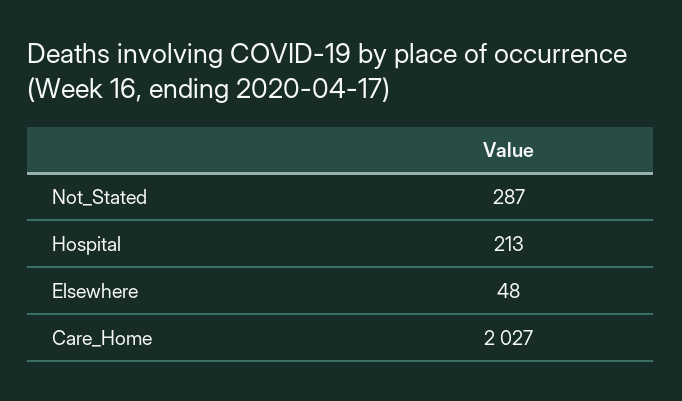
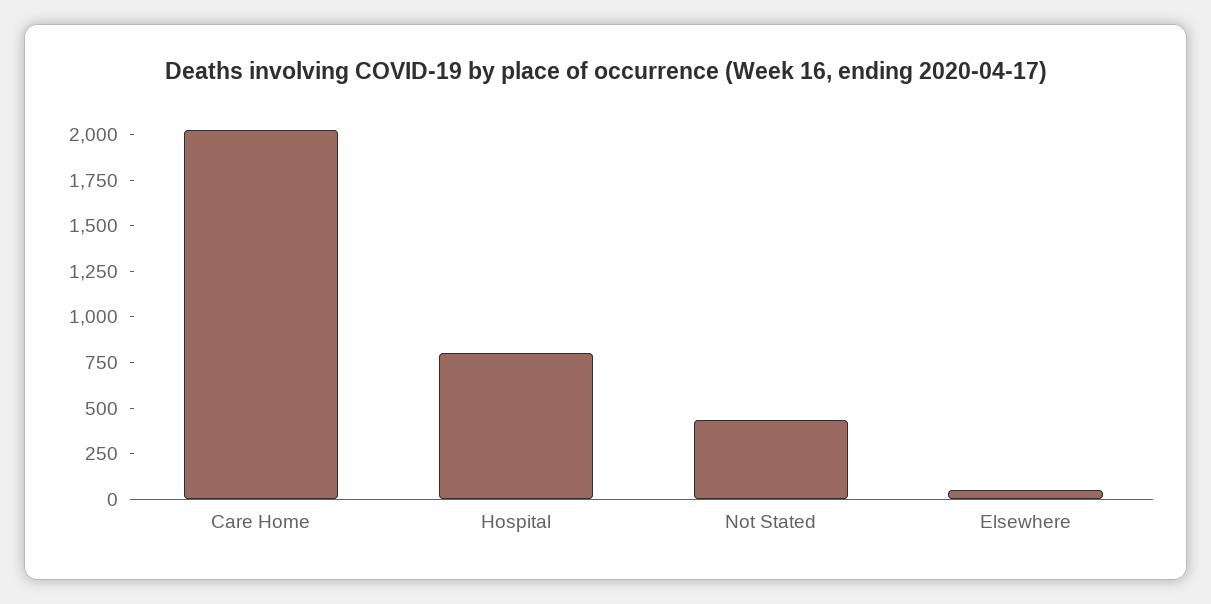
Not_Stated: 287 -> 450
Hospital: 213 -> 800

